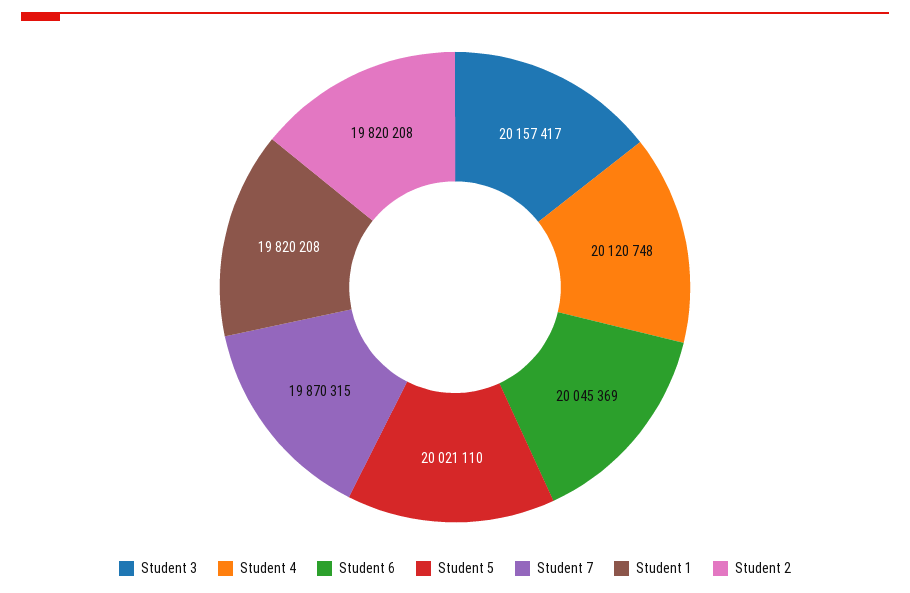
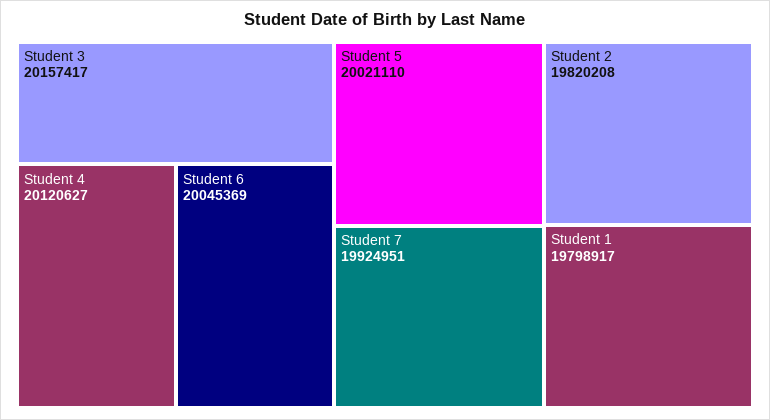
Student 4: 20120748 -> 20120627
Student 7: 19870315 -> 19924951
Student 1: 19820208 -> 19798917

